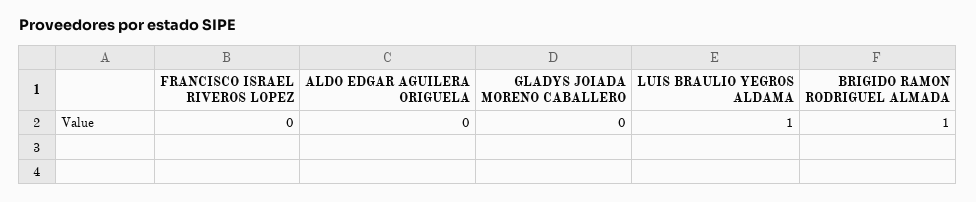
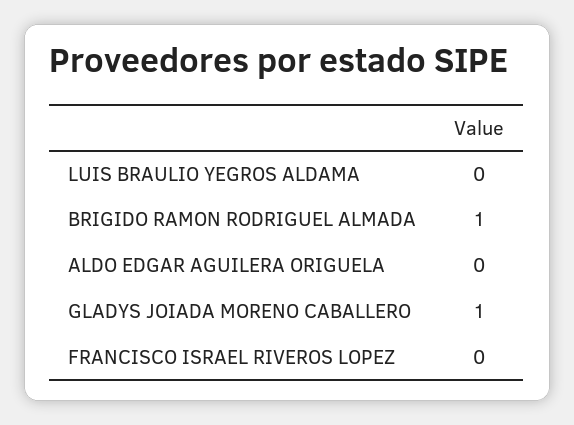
GLADYS JOIADA MORENO CABALLERO: 0 -> 1
LUIS BRAULIO YEGROS ALDAMA: 1 -> 0

